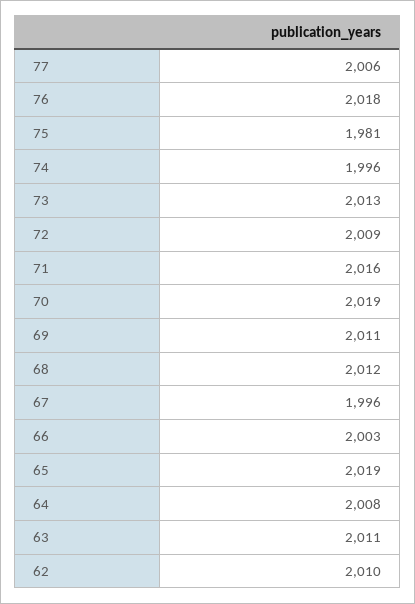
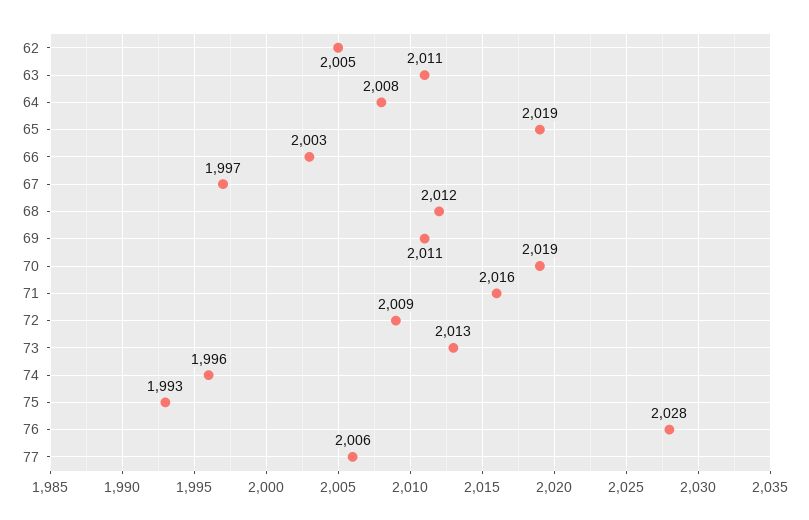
76: 2018 -> 2028
75: 1981 -> 1993
67: 1996 -> 1997
62: 2010 -> 2005

